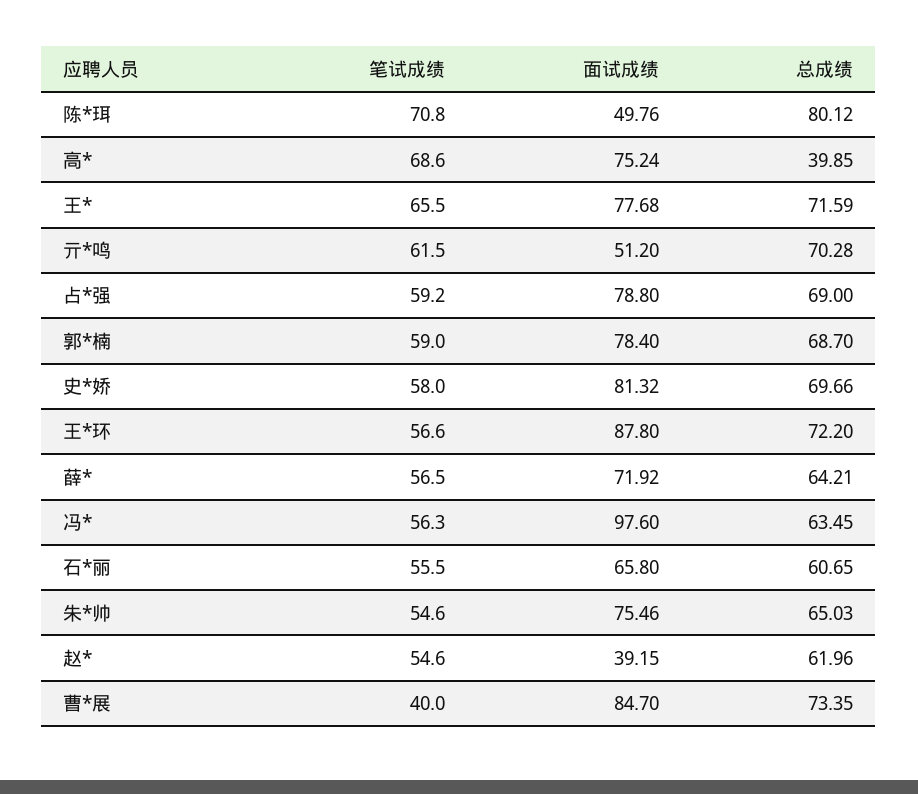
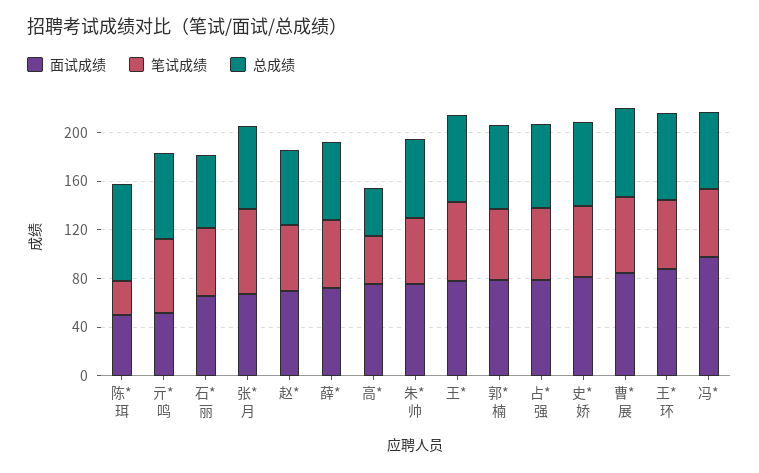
笔试成绩, 陈*珥: 70.8 -> 30
笔试成绩, 高*: 68.6 -> 40
面试成绩, 赵*: 39.15 -> 70
笔试成绩, 曹*展: 40 -> 60
面试成绩, 张*月: none -> 70
笔试成绩, 张*月: none -> 70
总成绩, 张*月: none -> 70

